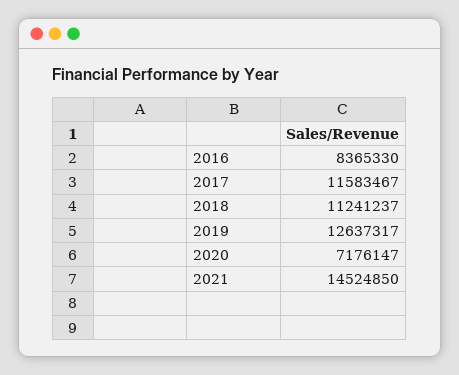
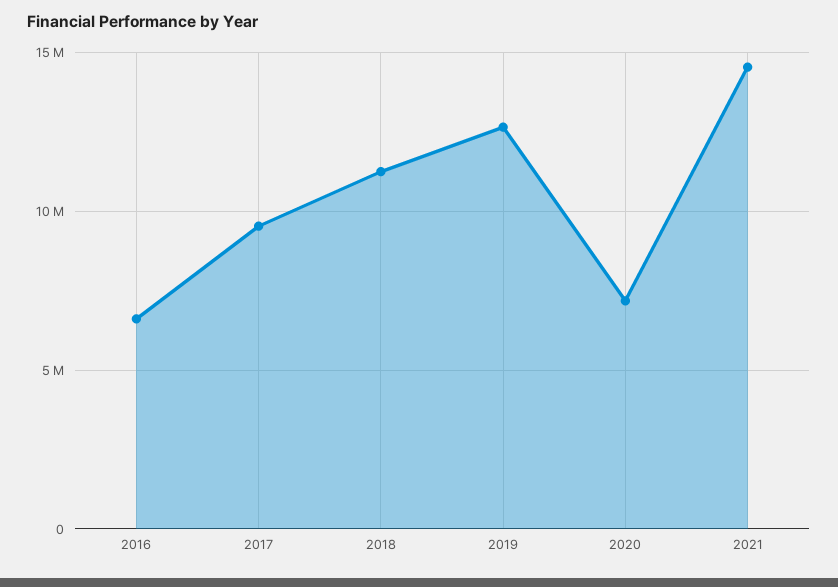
2016: 8365330 -> 6500000
2017: 11583467 -> 9500000

